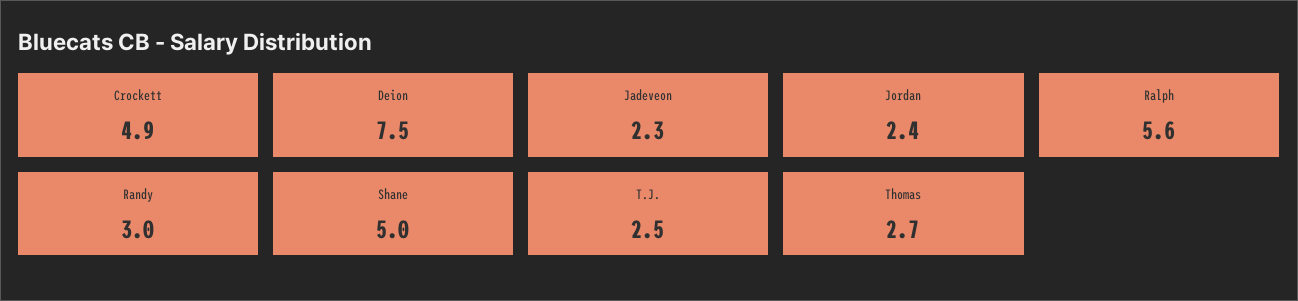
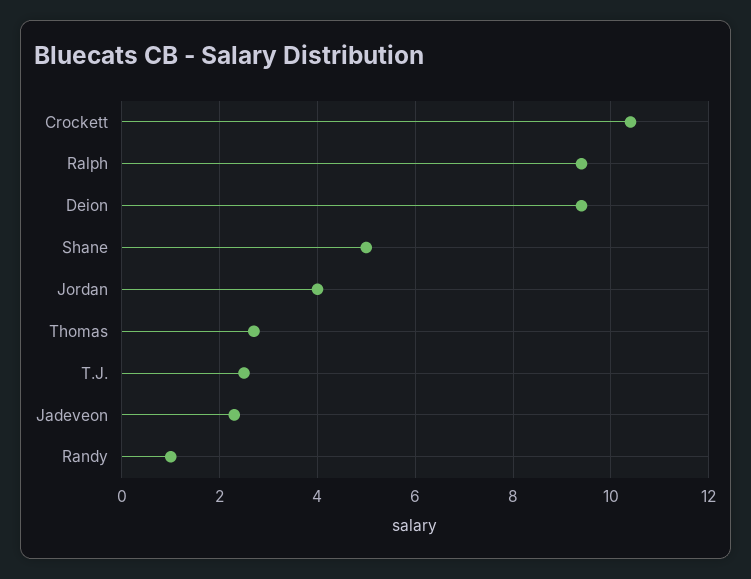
Crockett: 4.9 -> 10.5
Deion: 7.5 -> 9.5
Jordan: 2.4 -> 4
Ralph: 5.6 -> 9.5
Randy: 3 -> 1

